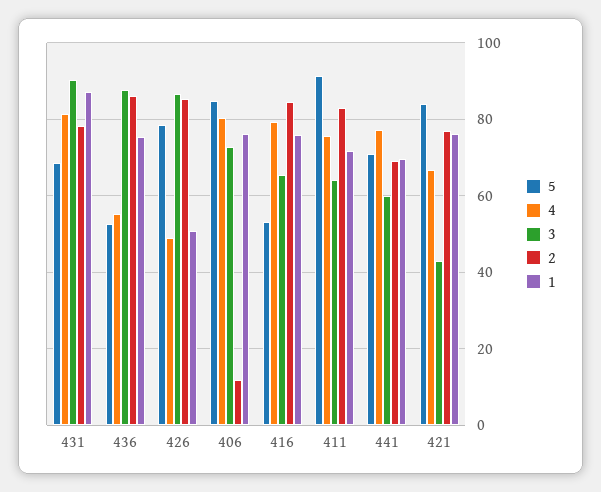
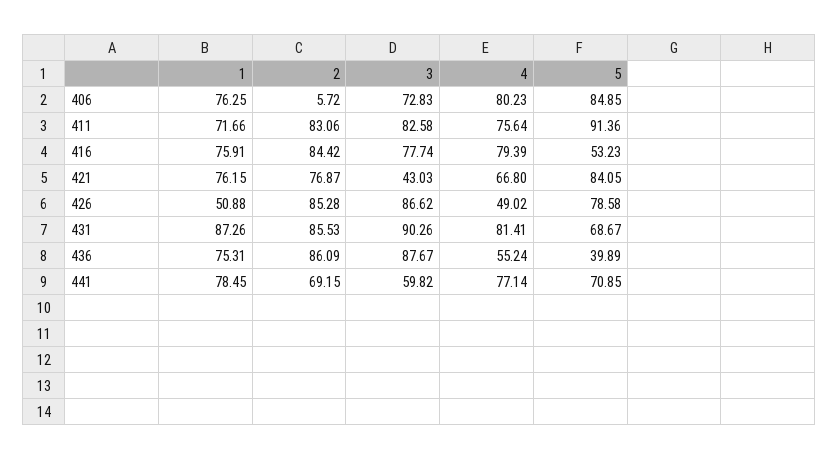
2, 431: 78 -> 85.53
5, 436: 52 -> 39.89
2, 406: 12 -> 5.72
3, 416: 66 -> 77.74
3, 411: 64 -> 82.58
1, 441: 70 -> 78.45

